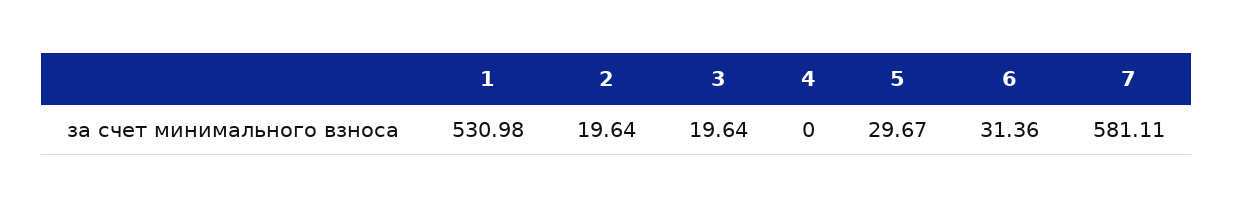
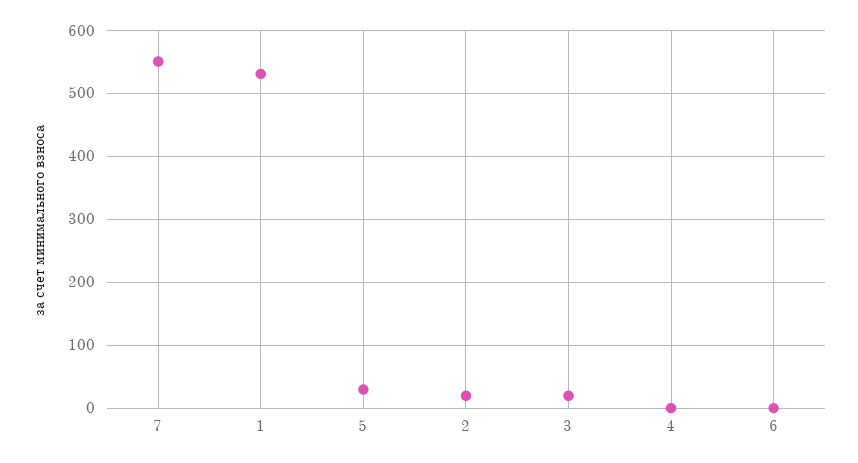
6: 31.36 -> 0
7: 581.11 -> 550

